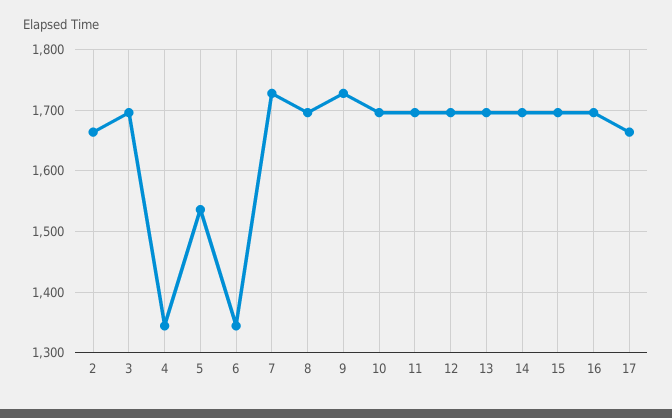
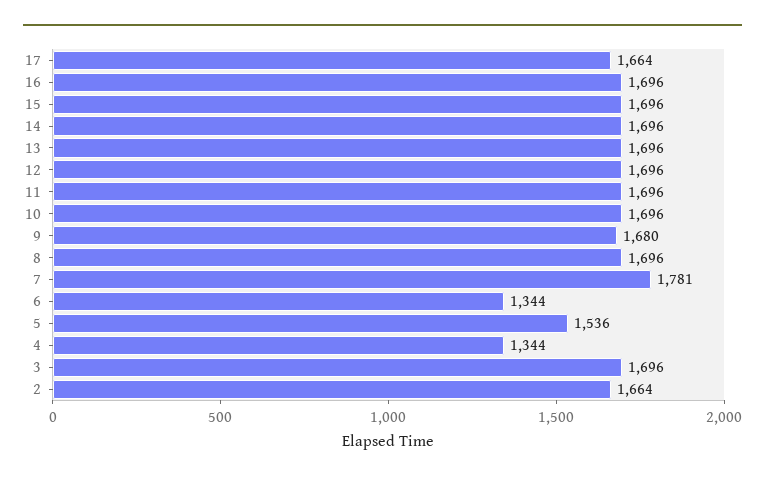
7: 1730 -> 1781
9: 1730 -> 1680

